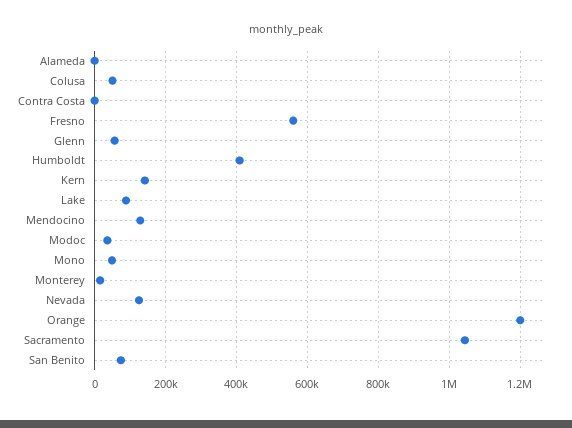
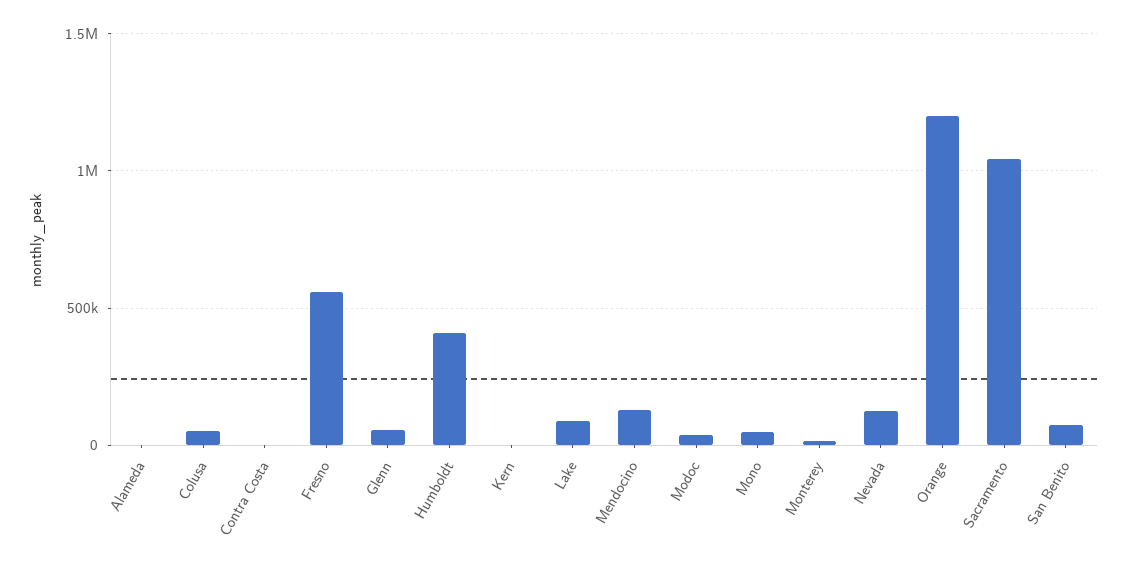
Kern: 140000 -> 0

